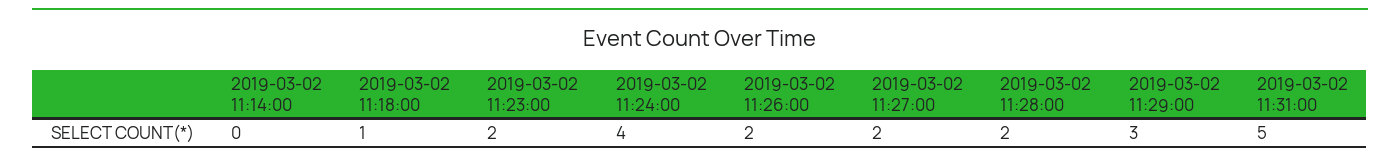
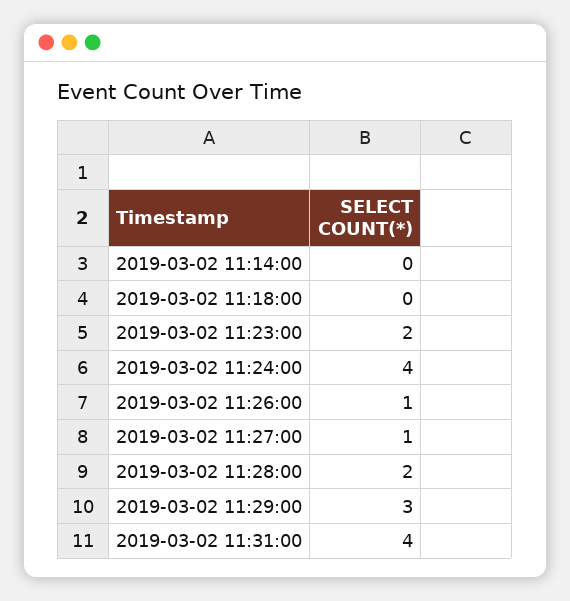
2019-03-02 11:18:00: 1 -> 0
2019-03-02 11:26:00: 2 -> 1
2019-03-02 11:27:00: 2 -> 1
2019-03-02 11:31:00: 5 -> 4

